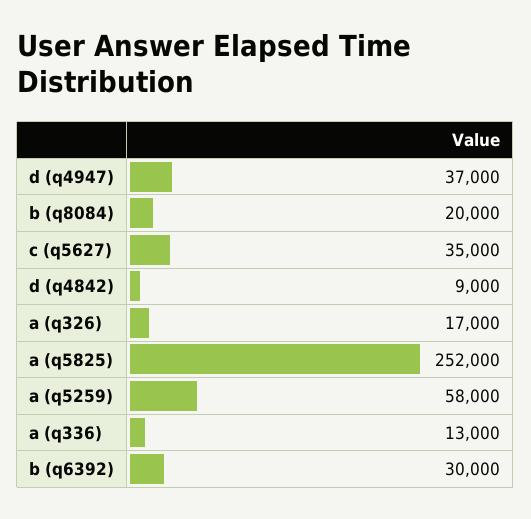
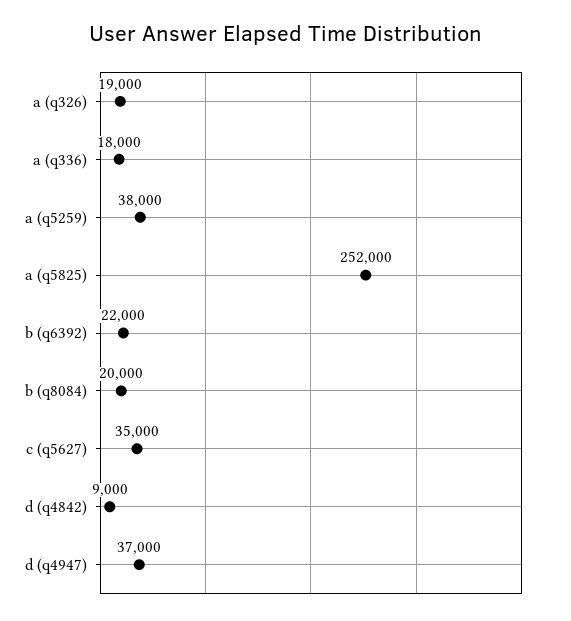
a (q326): 17000 -> 19000
a (q5259): 58000 -> 38000
a (q336): 13000 -> 18000
b (q6392): 30000 -> 22000

